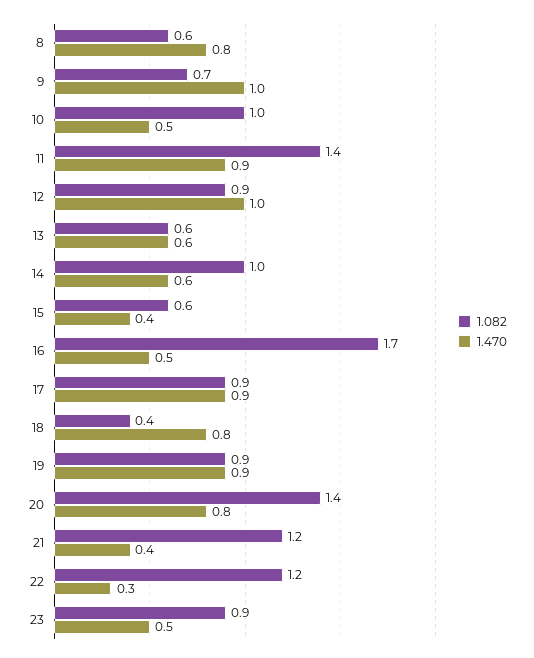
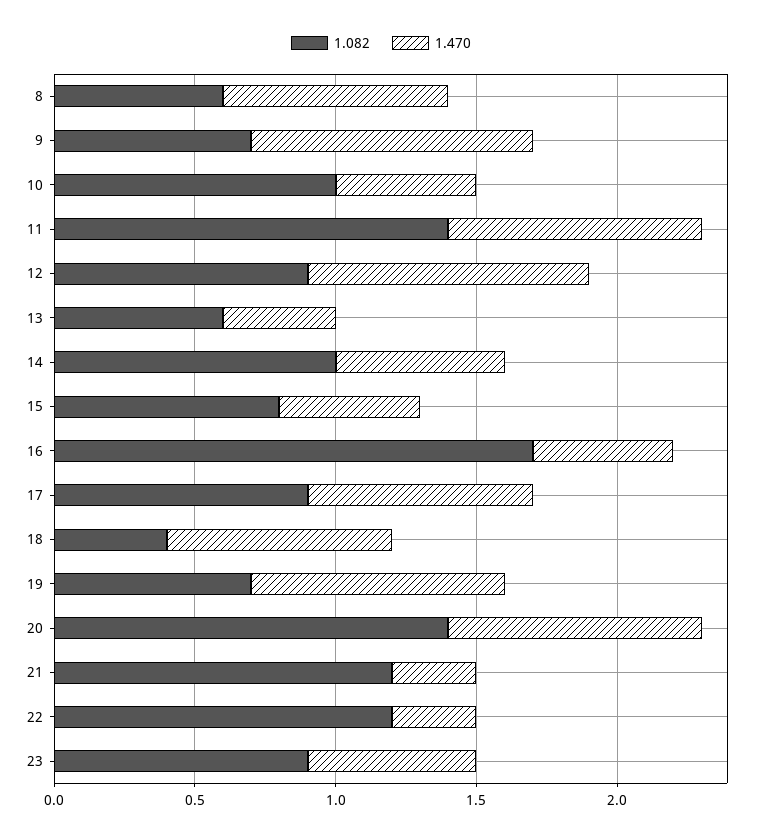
1.470, 13: 0.6 -> 0.4
1.082, 15: 0.6 -> 0.8
1.470, 15: 0.4 -> 0.5
1.470, 17: 0.9 -> 0.8
1.082, 19: 0.9 -> 0.7
1.470, 20: 0.8 -> 0.9
1.470, 21: 0.4 -> 0.3
1.470, 23: 0.5 -> 0.6

